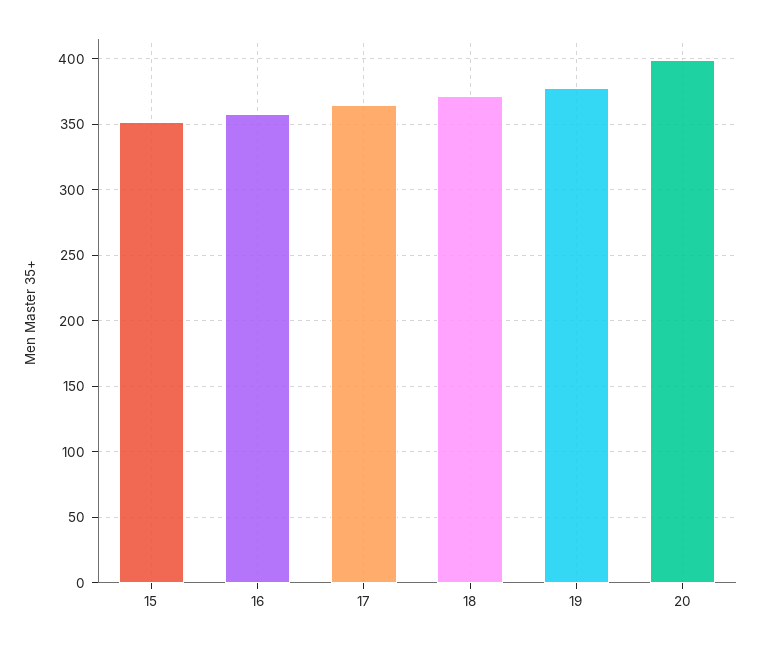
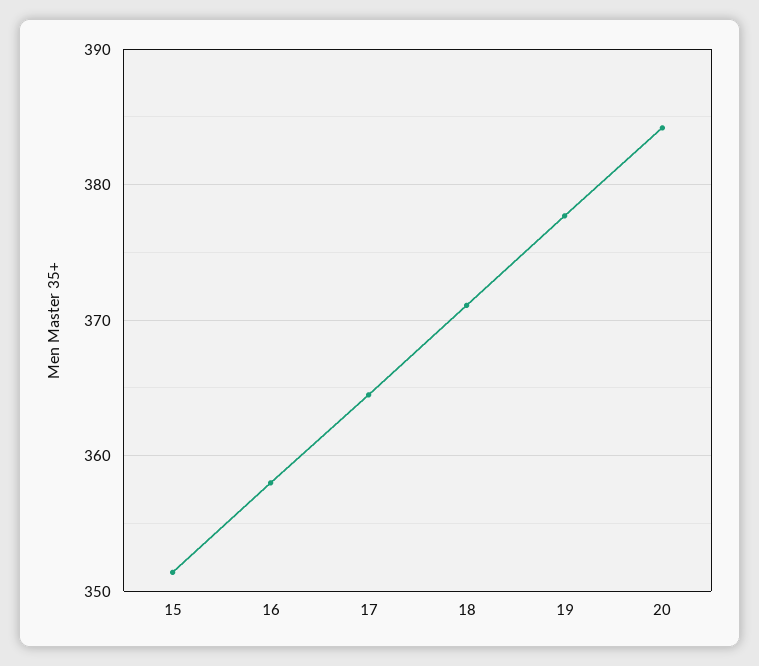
20: 400 -> 384

